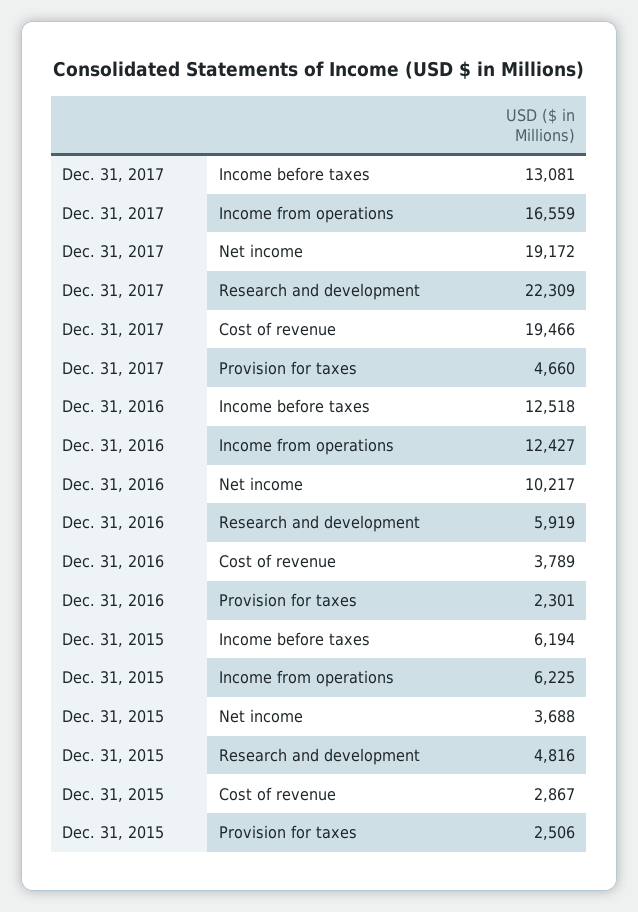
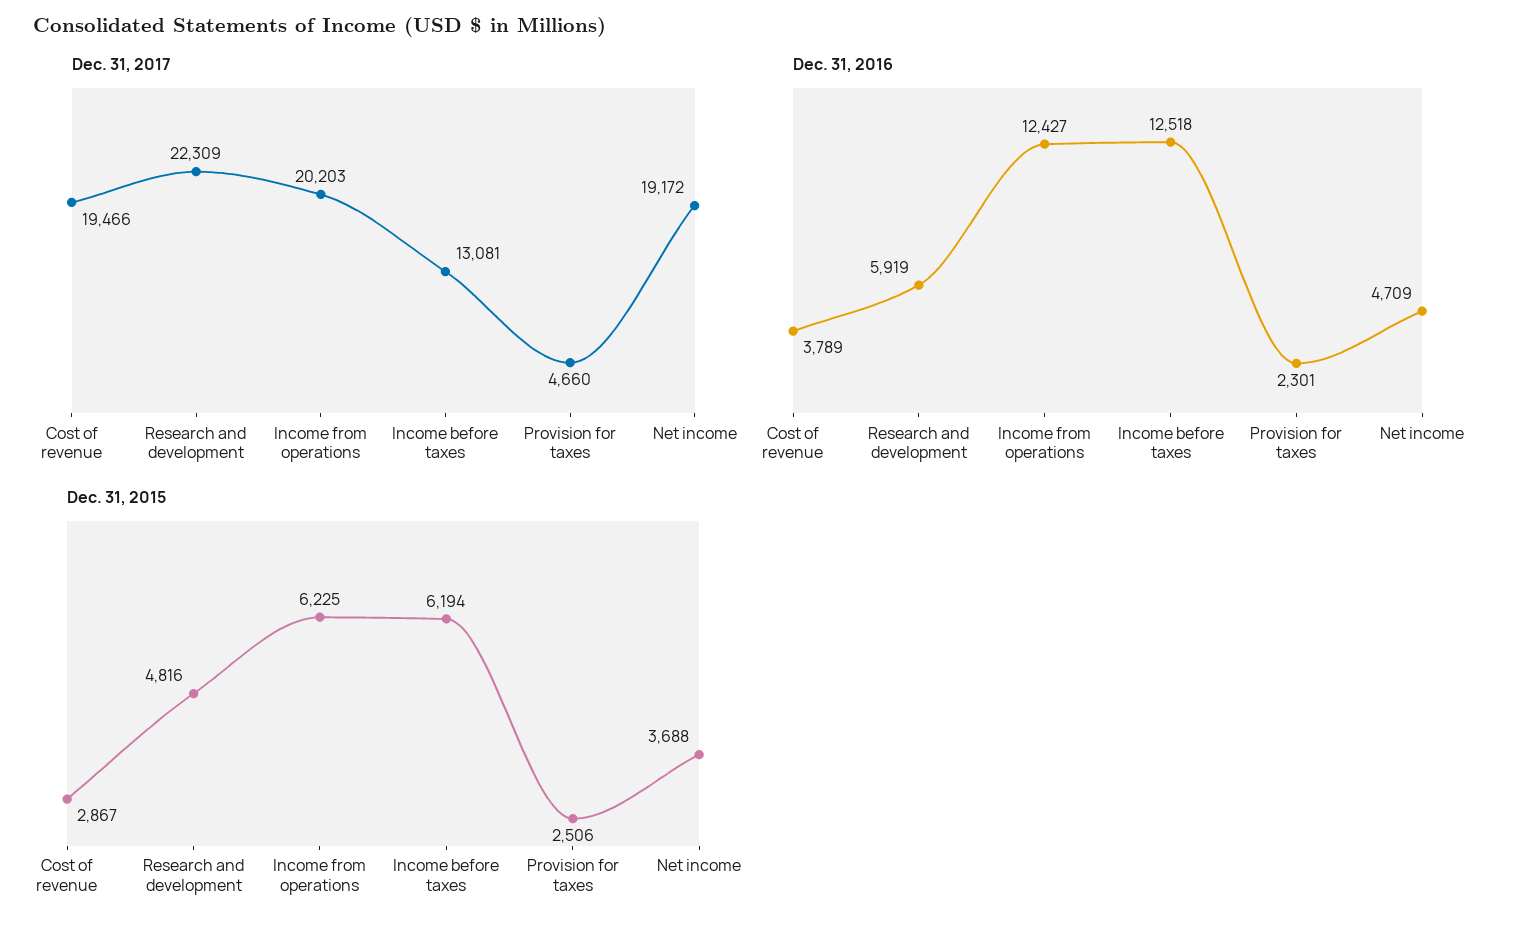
Dec. 31, 2017, Income from operations: 16559 -> 20203
Dec. 31, 2016, Net income: 10217 -> 4709

